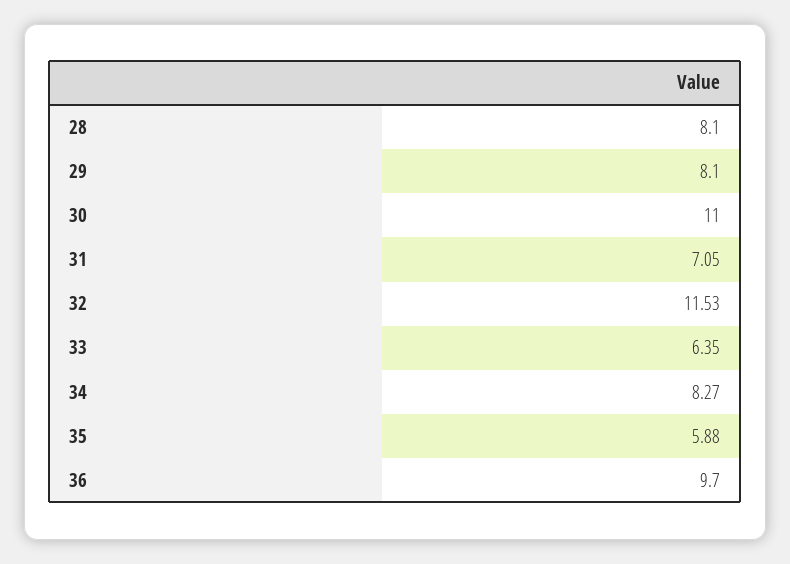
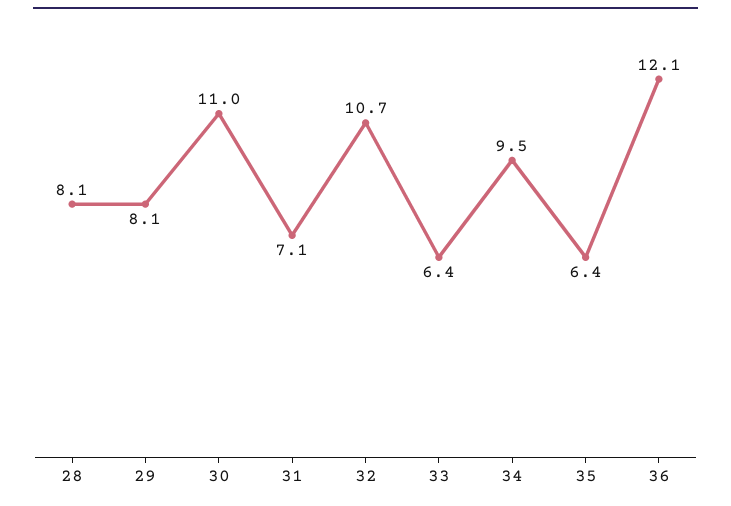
32: 11.53 -> 10.7
34: 8.27 -> 9.5
35: 5.88 -> 6.4
36: 9.7 -> 12.1

